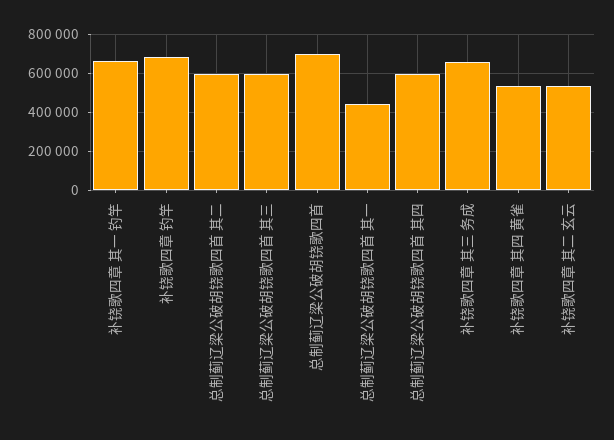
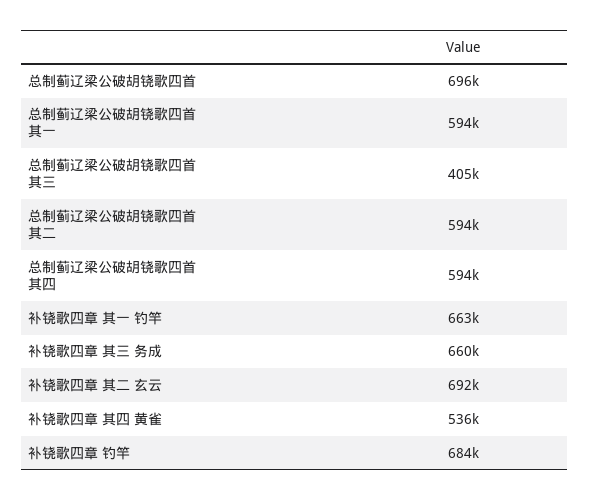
总制蓟辽梁公破胡铙歌四首 其三: 600000 -> 405000
总制蓟辽梁公破胡铙歌四首 其一: 450000 -> 594000
补铙歌四章 其二 玄云: 550000 -> 692000

